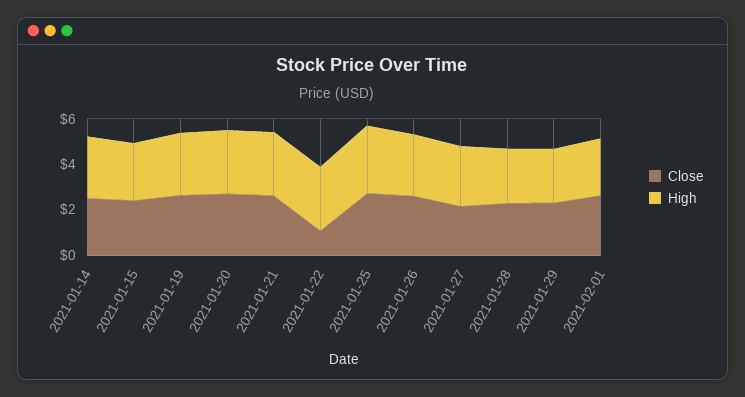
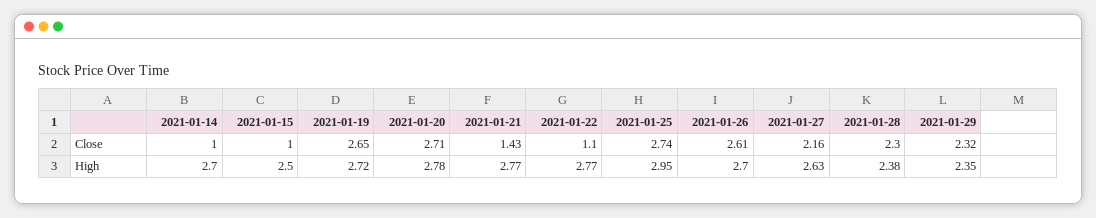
Close, 2021-01-14: 2.5 -> 1
Close, 2021-01-15: 2.5 -> 1
Close, 2021-01-21: 2.5 -> 1.43
Close, 2021-02-01: 2.5 -> none
High, 2021-02-01: 2.5 -> none

